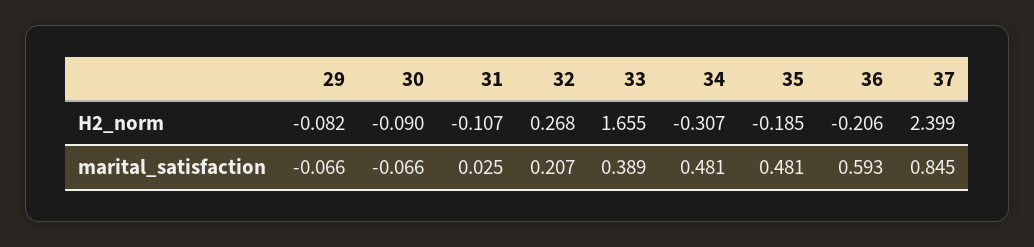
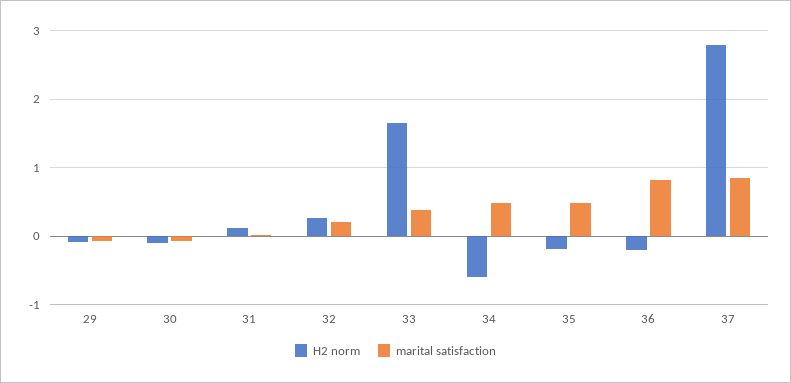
H2_norm, 31: -0.107 -> 0.1
H2_norm, 34: -0.307 -> -0.6
H2_norm, 37: 2.399 -> 2.8
marital_satisfaction, 36: 0.593 -> 0.8

